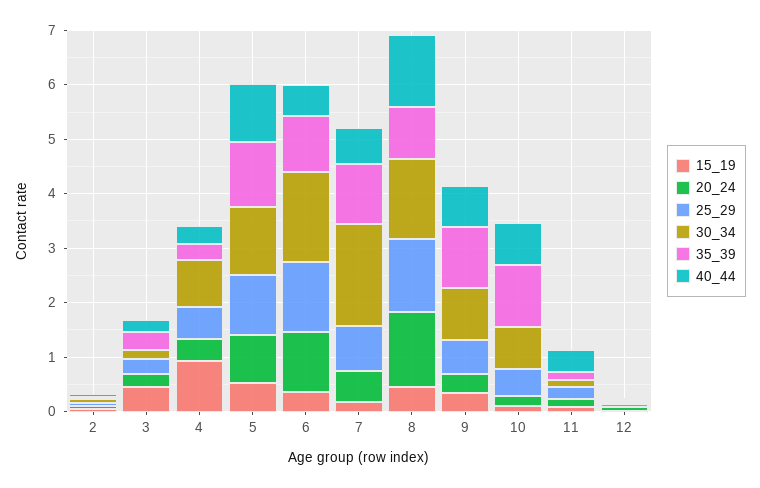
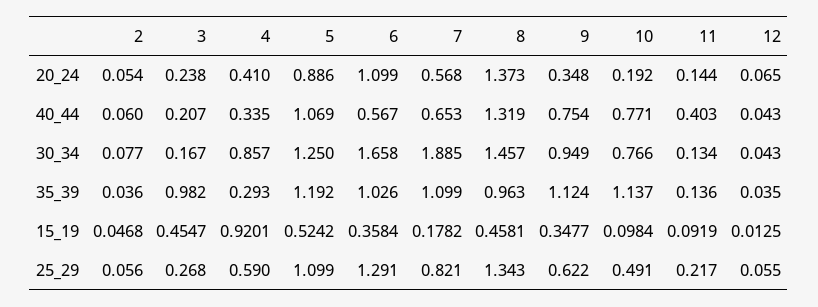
35_39, 3: 0.4 -> 0.982

